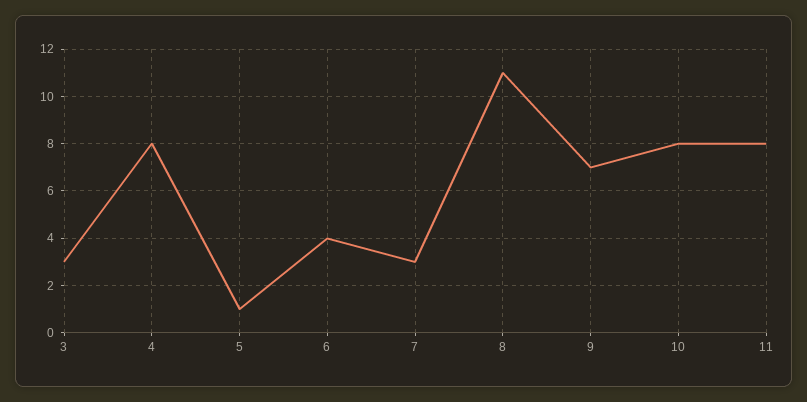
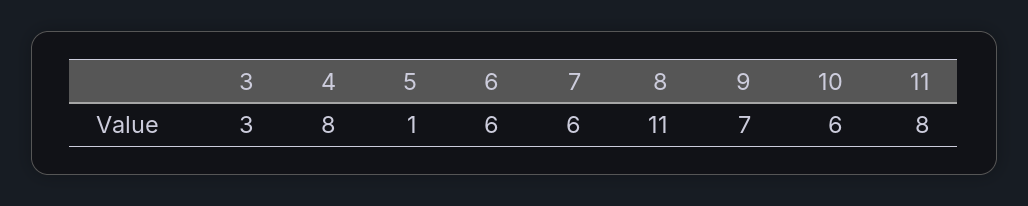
6: 4 -> 6
7: 3 -> 6
10: 8 -> 6

